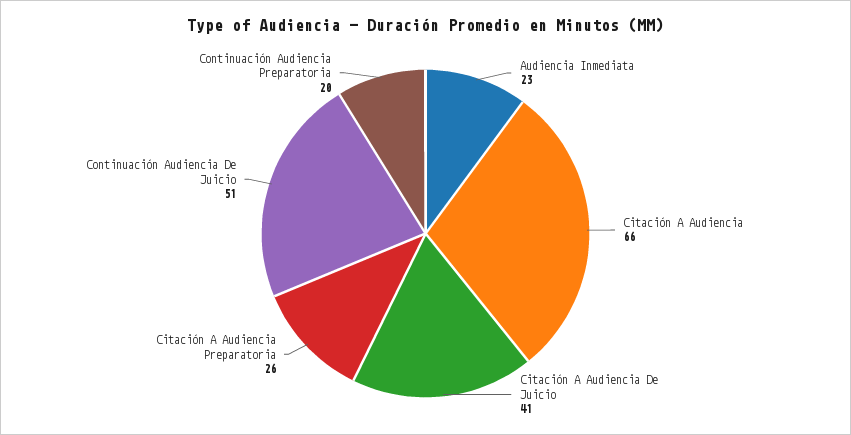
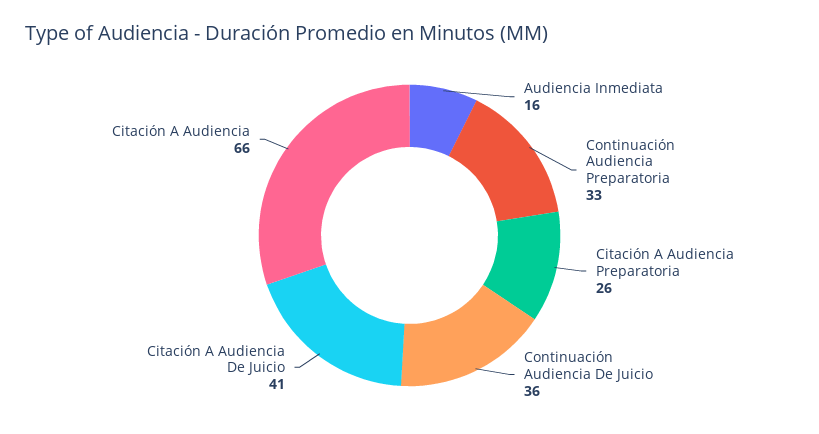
Audiencia Inmediata: 23 -> 16
Continuación Audiencia De Juicio: 51 -> 36
Continuación Audiencia Preparatoria: 20 -> 33

